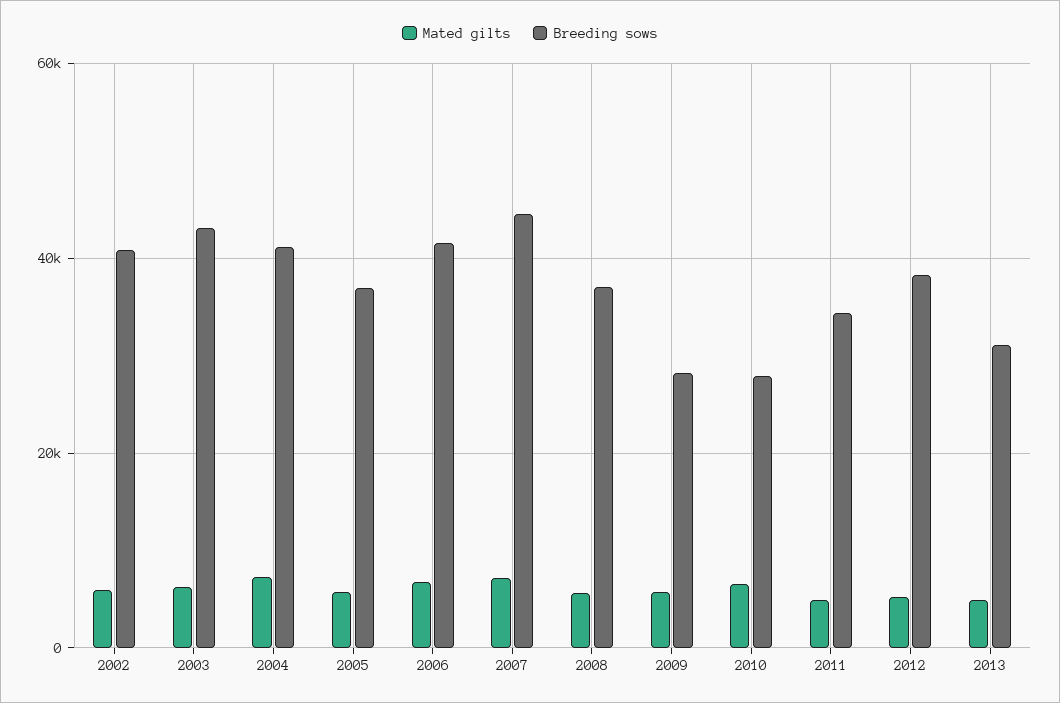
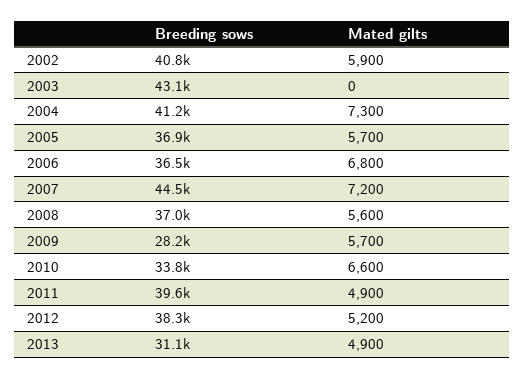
Mated gilts, 2003: 6000 -> 0
Breeding sows, 2006: 42000 -> 36500
Breeding sows, 2010: 28000 -> 33800
Breeding sows, 2011: 34000 -> 39600

